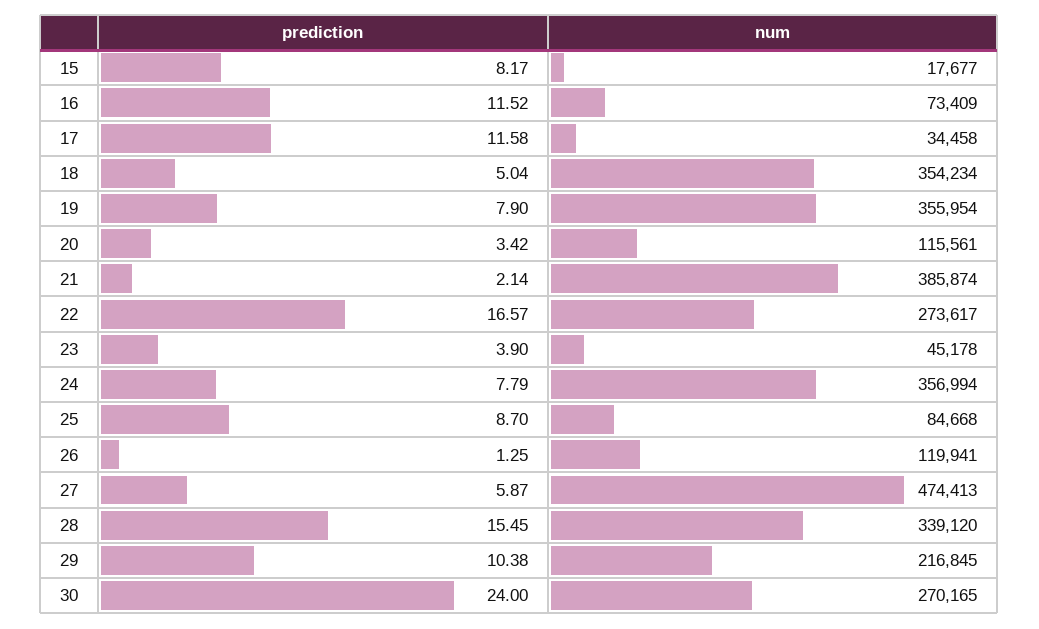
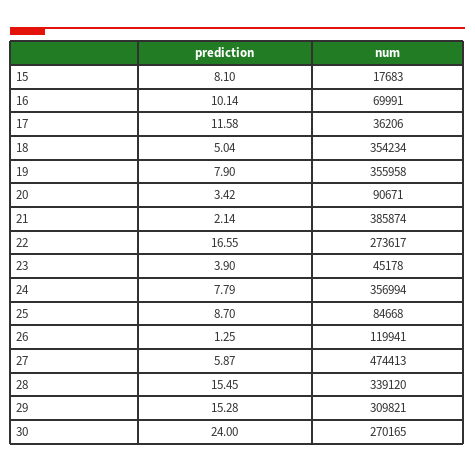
prediction, 15: 8.17 -> 8.1
num, 15: 17677 -> 17683
prediction, 16: 11.52 -> 10.14
num, 16: 73409 -> 69991
num, 17: 34458 -> 36206
num, 19: 355954 -> 355958
num, 20: 115561 -> 90671
prediction, 22: 16.57 -> 16.55
prediction, 29: 10.38 -> 15.28
num, 29: 216845 -> 309821

